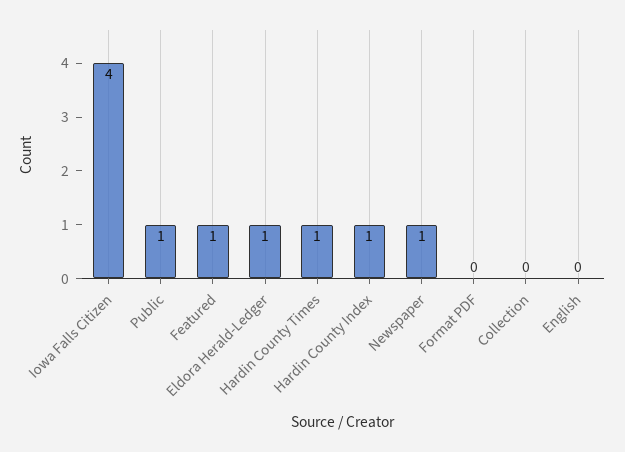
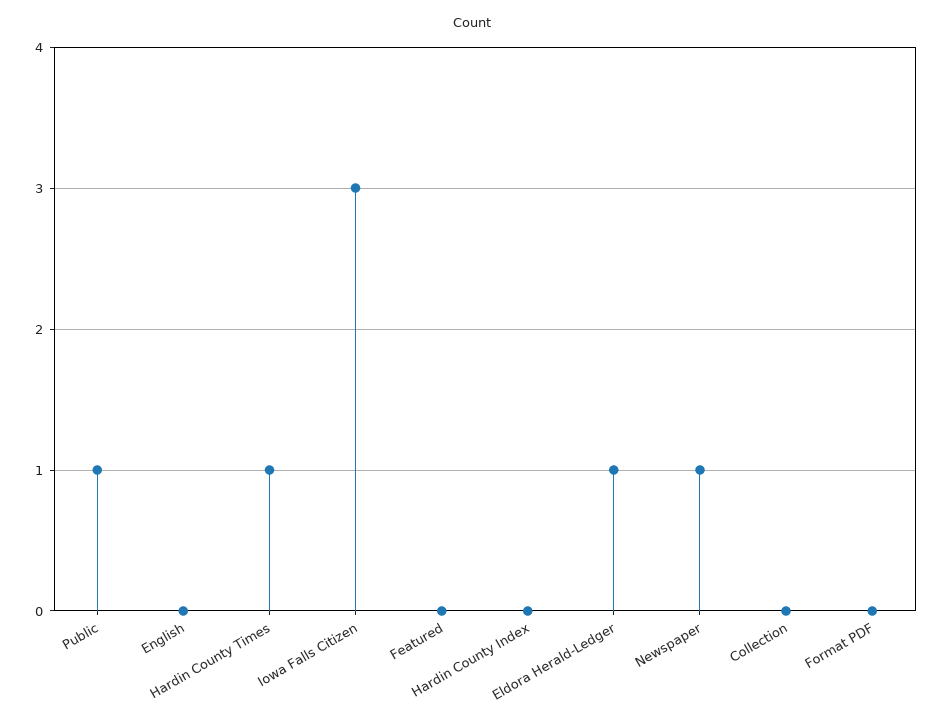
Iowa Falls Citizen: 4 -> 3
Featured: 1 -> 0
Hardin County Index: 1 -> 0

